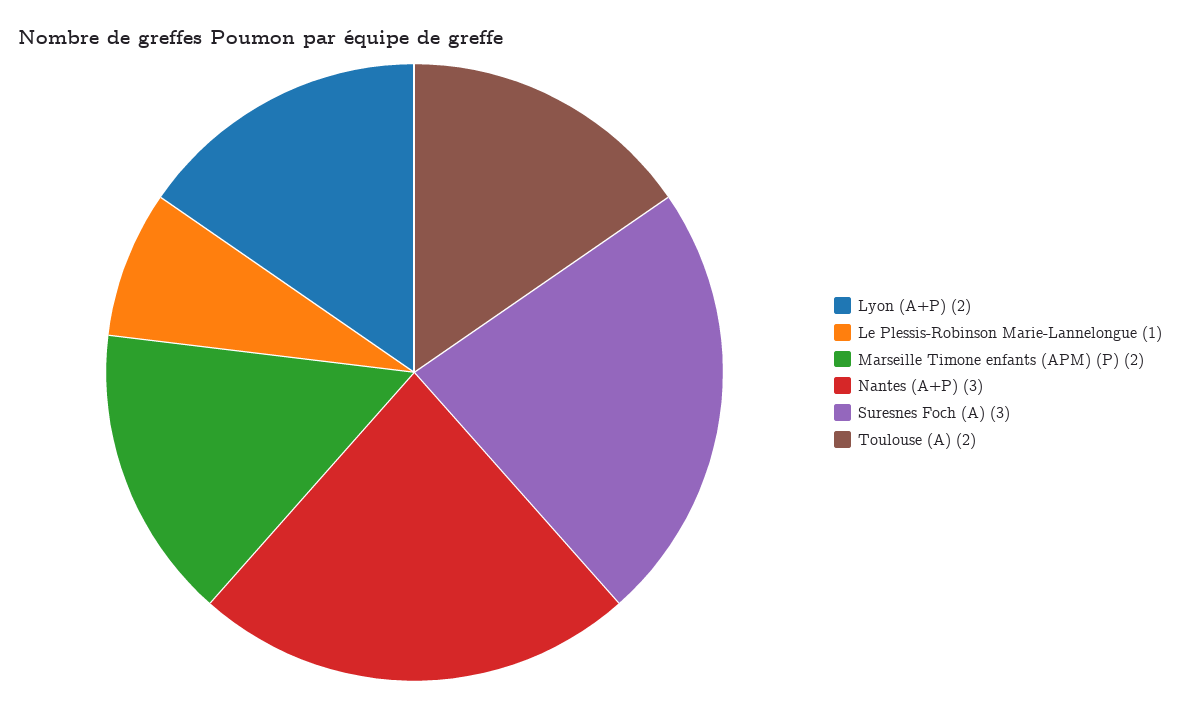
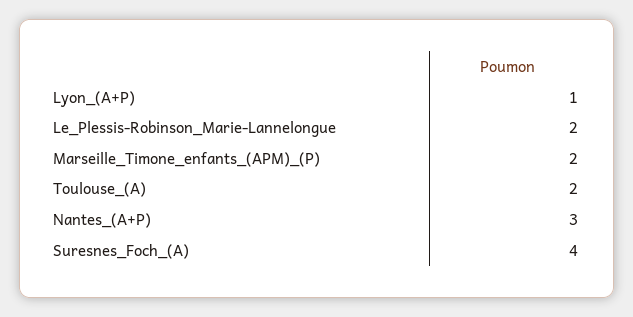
Lyon (A+P): 2 -> 1
Le Plessis-Robinson Marie-Lannelongue: 1 -> 2
Suresnes Foch (A): 3 -> 4

